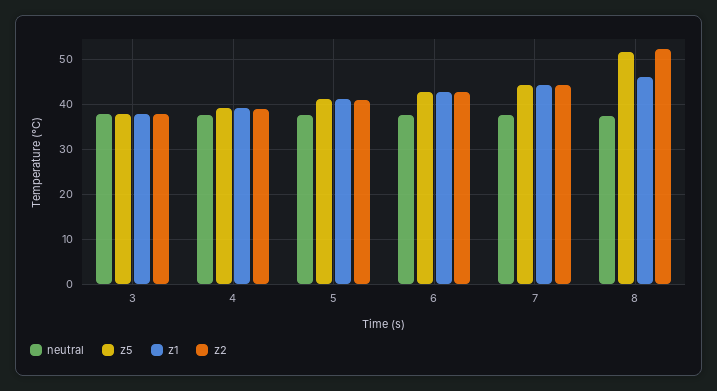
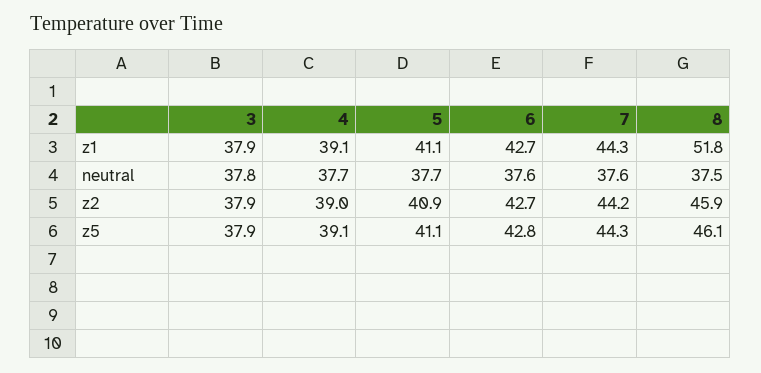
z5, 8: 52 -> 46.1
z1, 8: 46 -> 51.8
z2, 8: 52 -> 45.9

